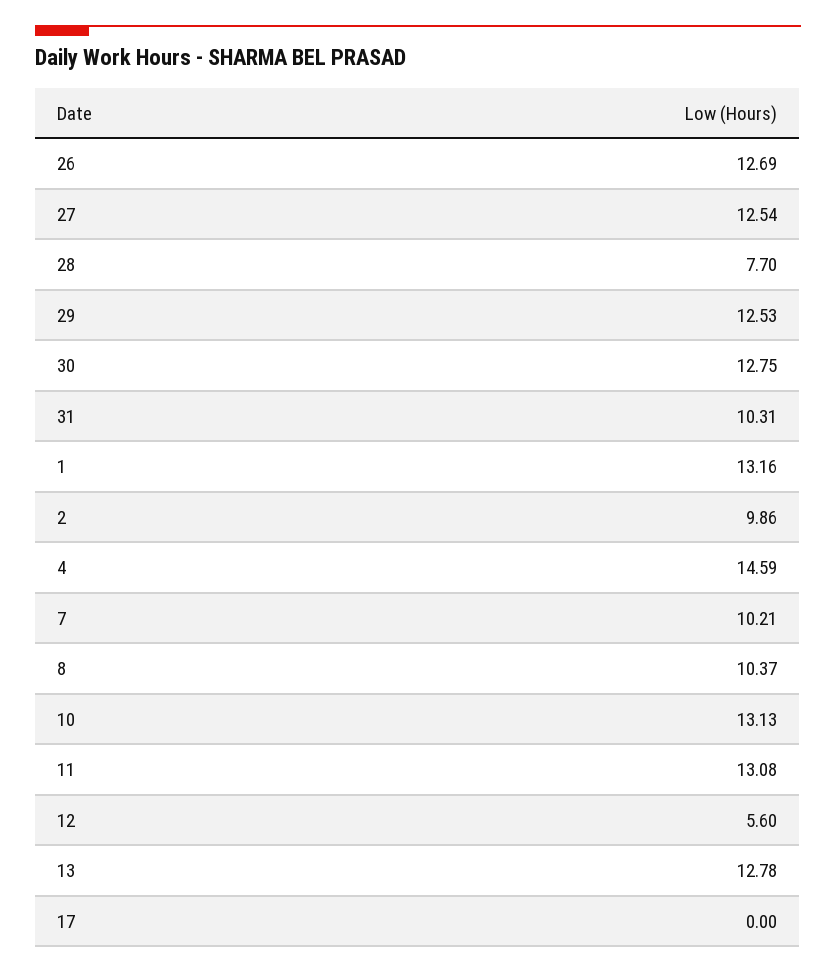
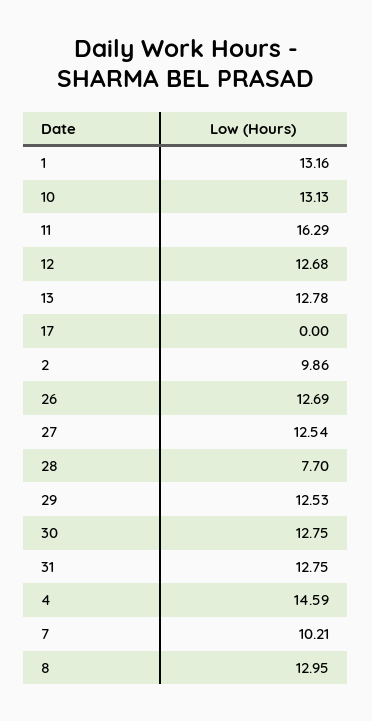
31: 10.31 -> 12.75
8: 10.37 -> 12.95
11: 13.08 -> 16.29
12: 5.6 -> 12.68

